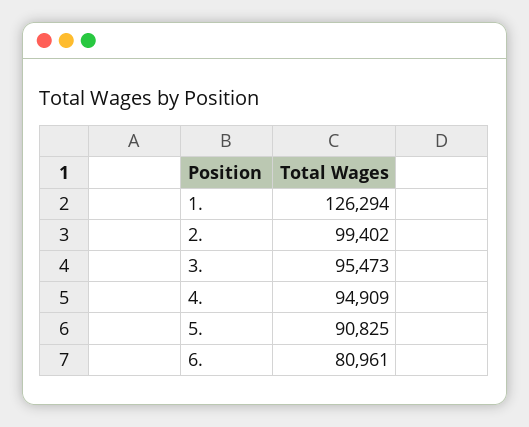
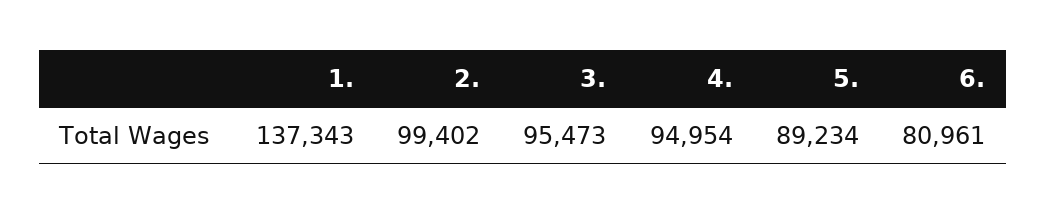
1.: 126294 -> 137343
4.: 94909 -> 94954
5.: 90825 -> 89234

